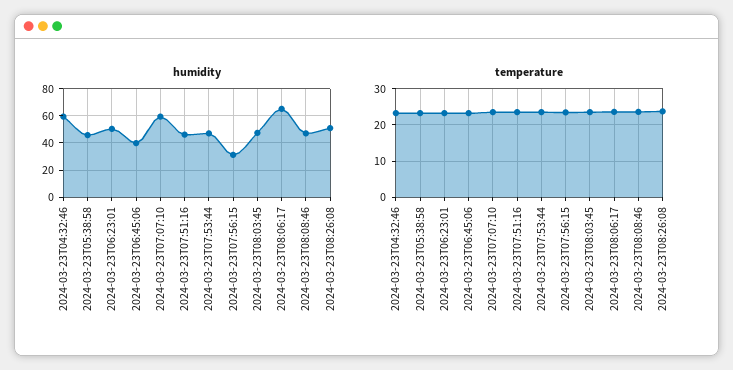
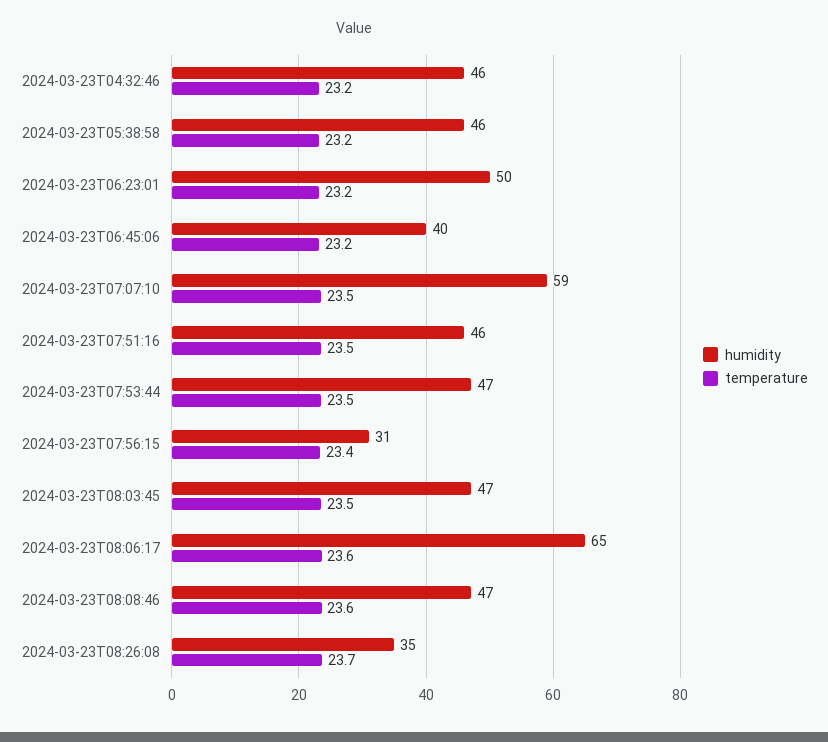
humidity, 2024-03-23T04:32:46: 60 -> 46
humidity, 2024-03-23T08:26:08: 50 -> 35

